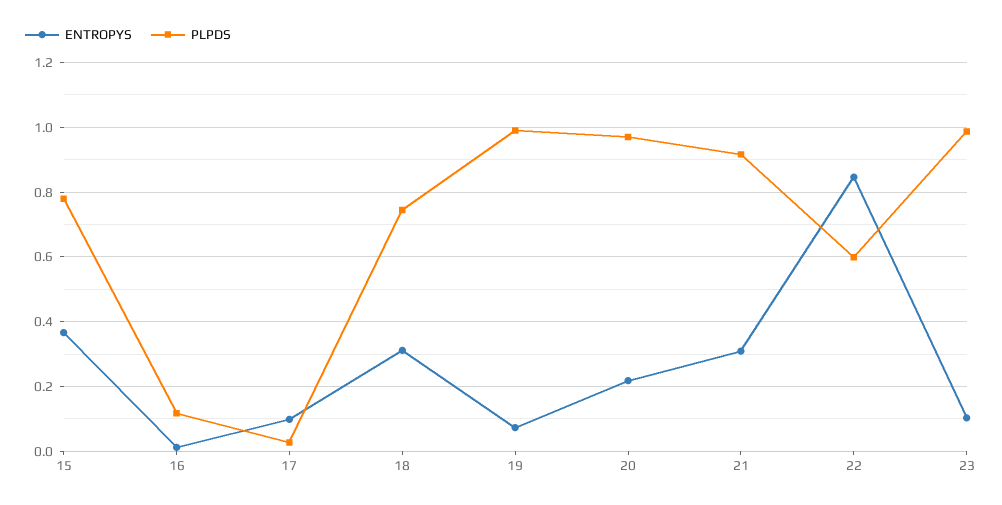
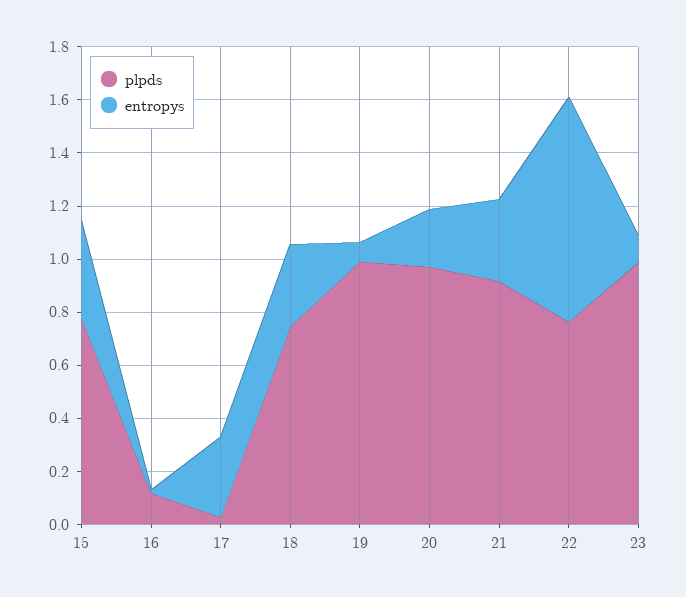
ENTROPYS, 17: 0.1 -> 0.3
PLPDS, 22: 0.6 -> 0.75

